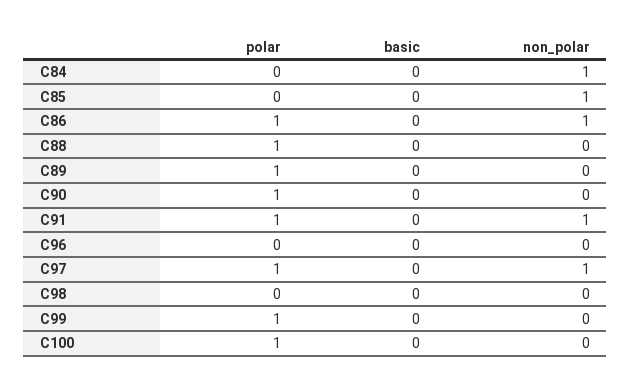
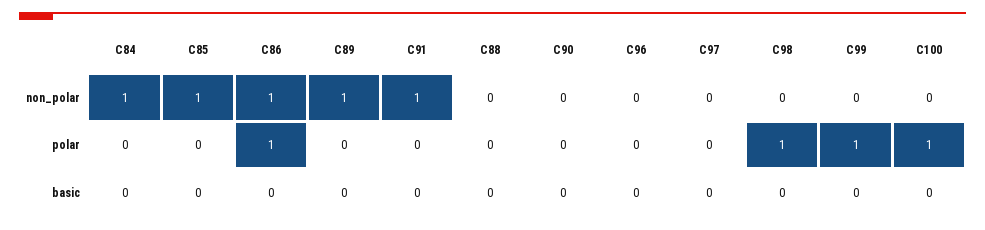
polar, C88: 1 -> 0
polar, C89: 1 -> 0
non_polar, C89: 0 -> 1
polar, C90: 1 -> 0
polar, C91: 1 -> 0
polar, C97: 1 -> 0
non_polar, C97: 1 -> 0
polar, C98: 0 -> 1

